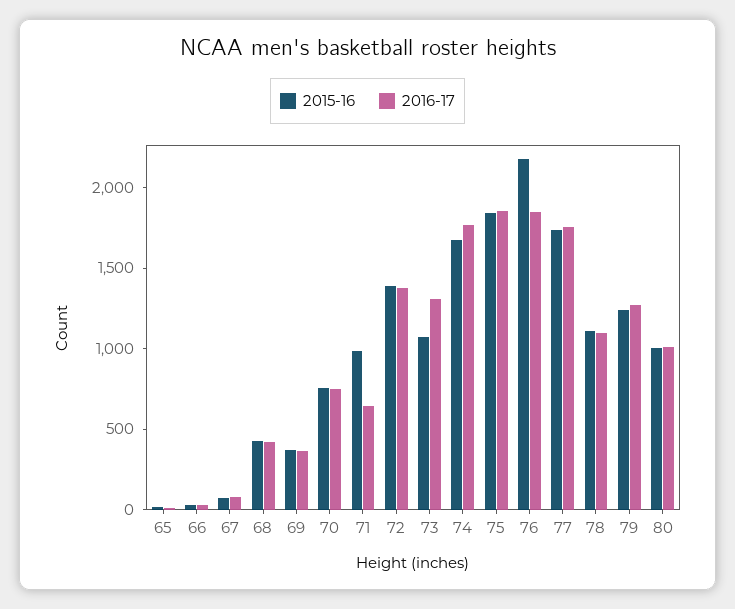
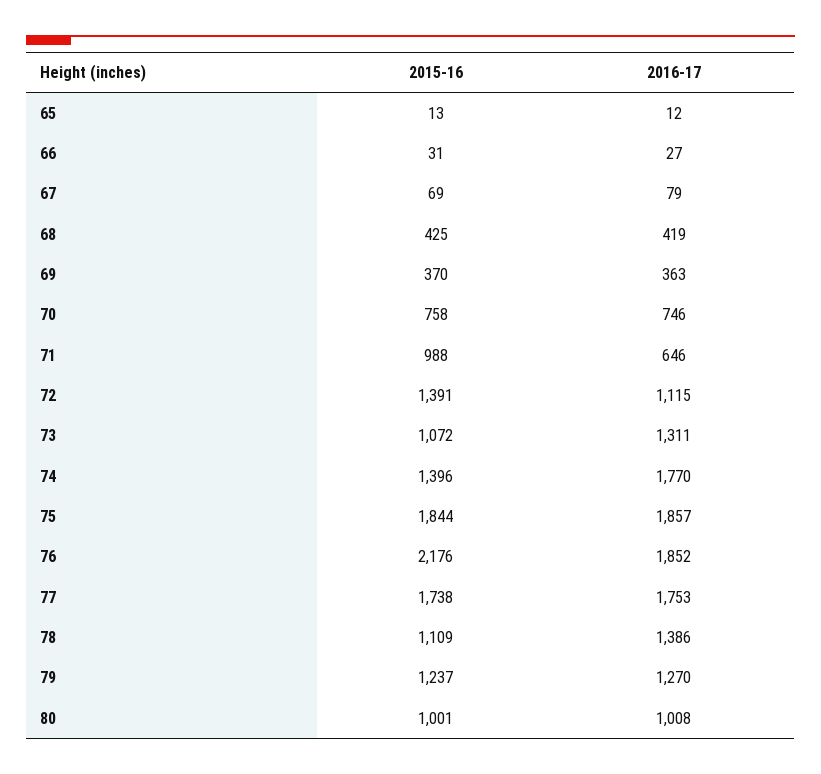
2016-17, 72: 1400 -> 1115
2015-16, 74: 1700 -> 1396
2016-17, 78: 1100 -> 1386

